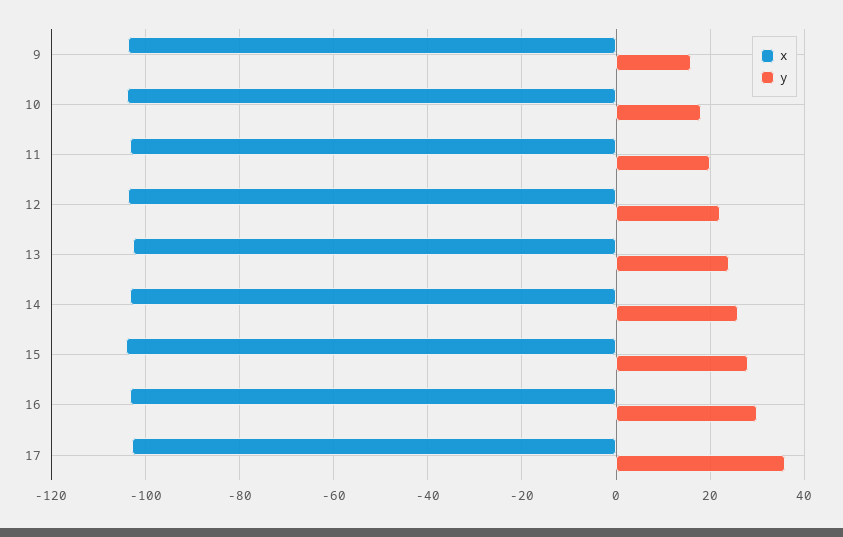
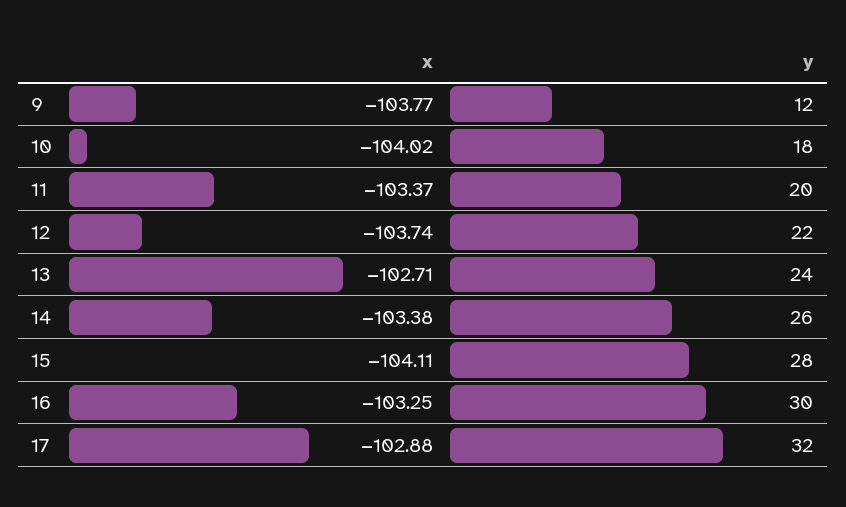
y, 9: 16 -> 12
y, 17: 36 -> 32

